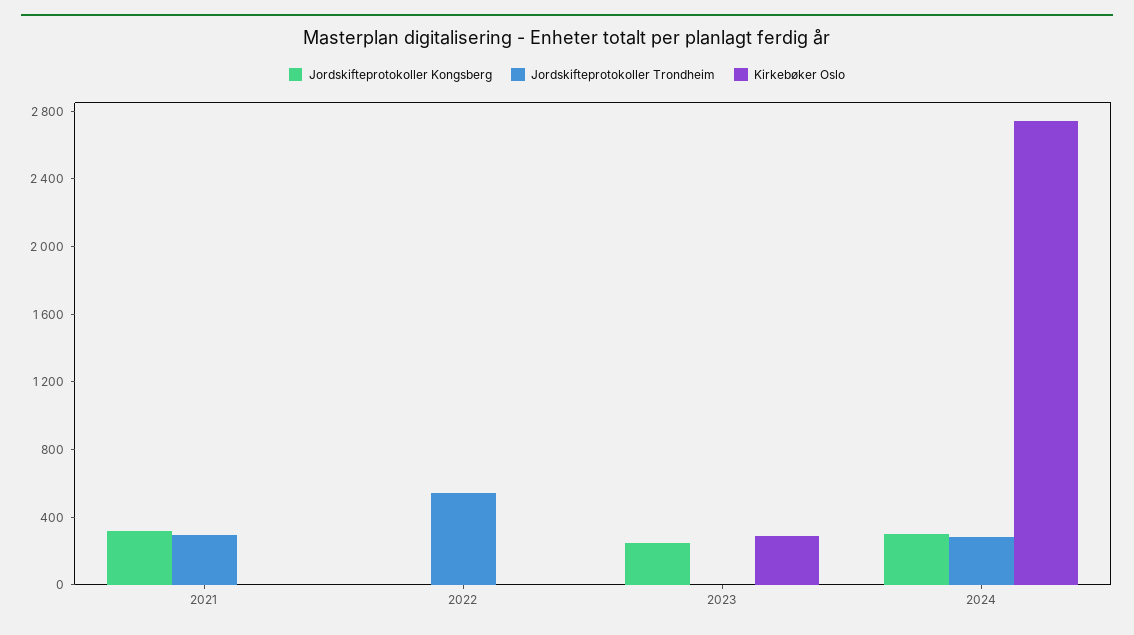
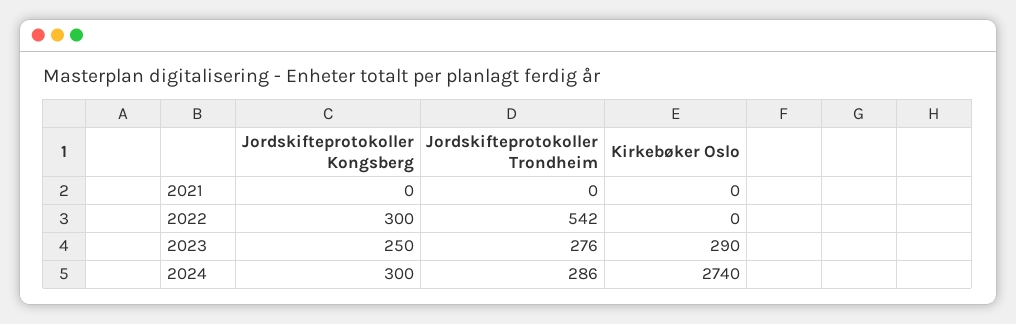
Jordskifteprotokoller Kongsberg, 2021: 300 -> 0
Jordskifteprotokoller Trondheim, 2021: 300 -> 0
Jordskifteprotokoller Kongsberg, 2022: 0 -> 300
Jordskifteprotokoller Trondheim, 2023: 0 -> 276

